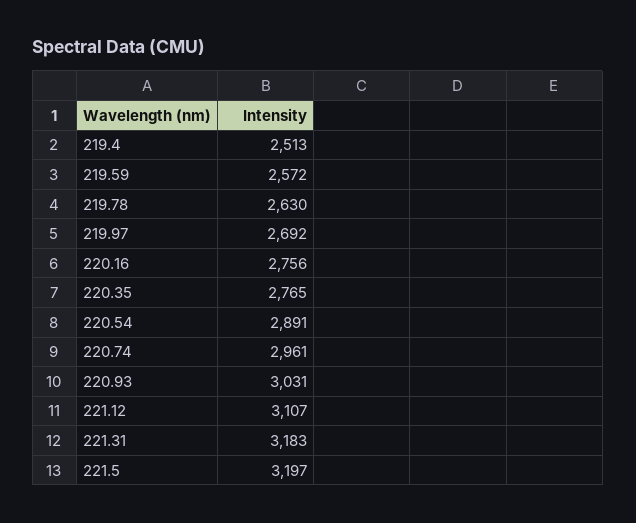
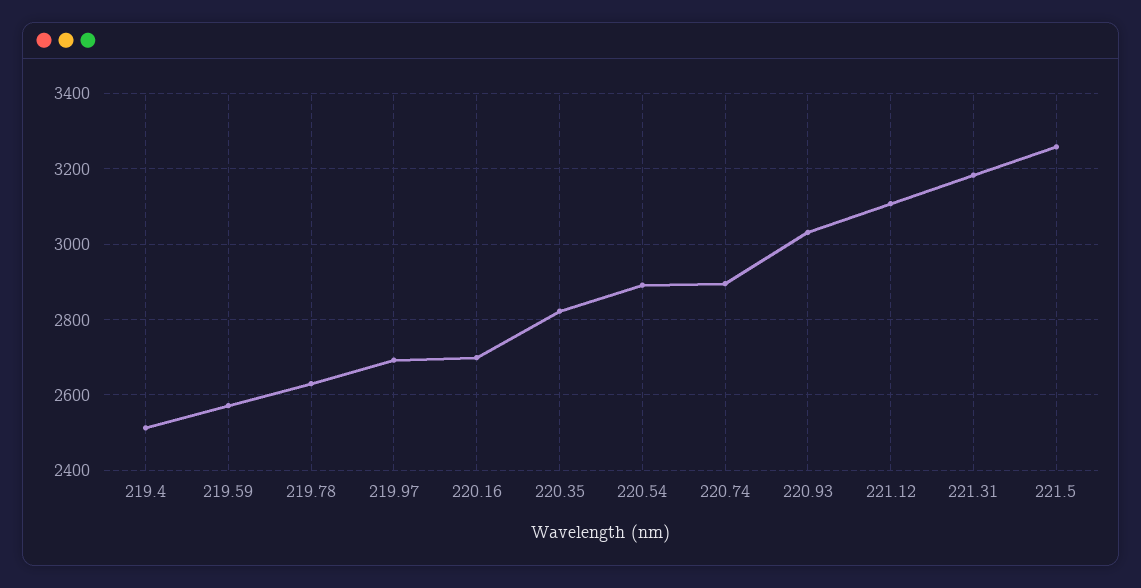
220.16: 2756 -> 2700
220.35: 2765 -> 2820
220.74: 2961 -> 2900
221.5: 3197 -> 3260

